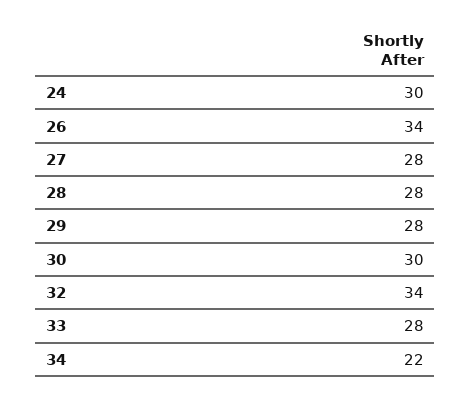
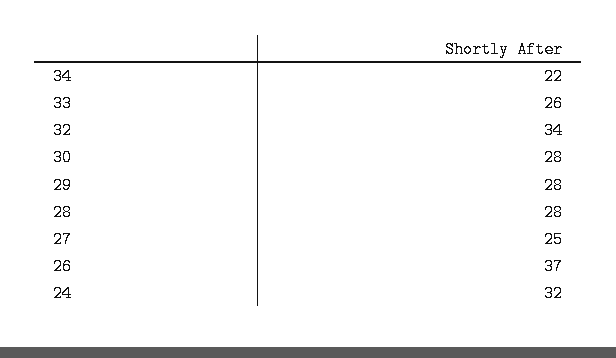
24: 30 -> 32
26: 34 -> 37
27: 28 -> 25
30: 30 -> 28
33: 28 -> 26

